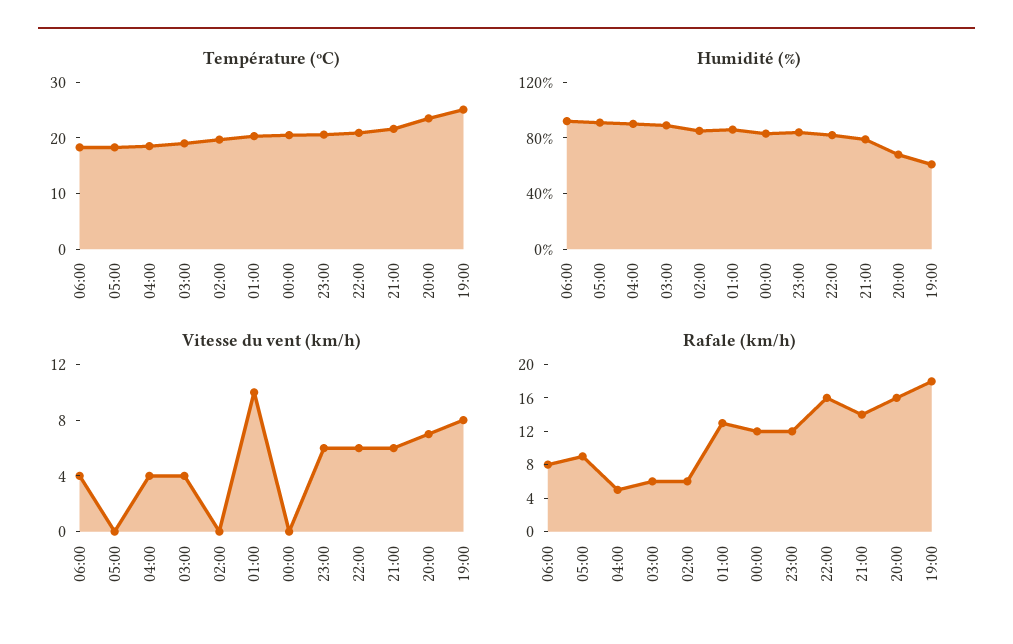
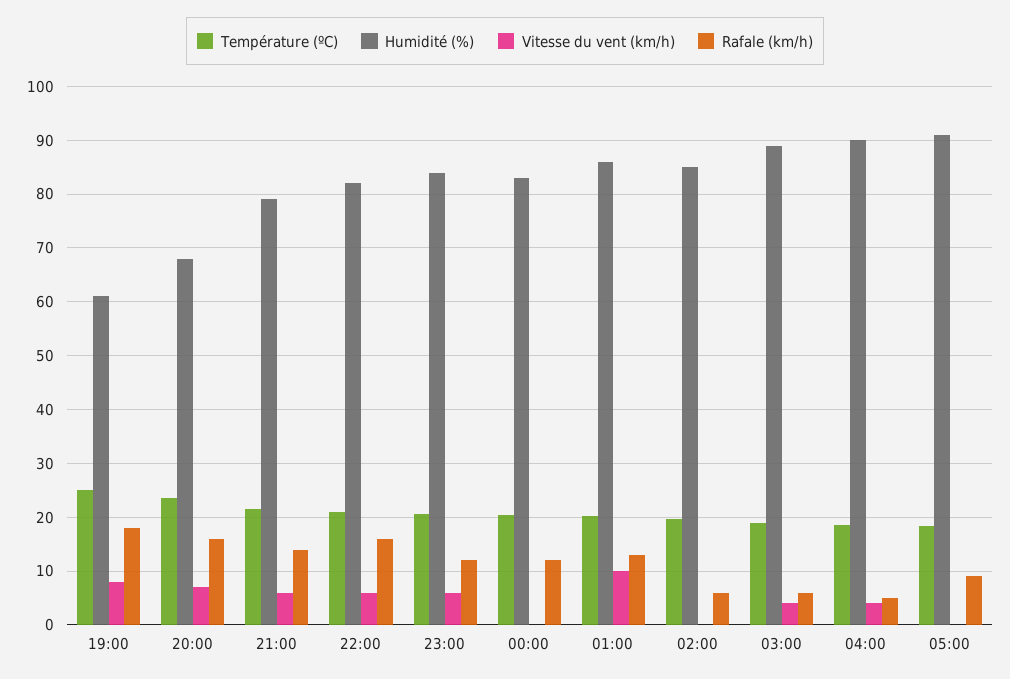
Température (ºC), 06:00: 18 -> none
Humidité (%), 06:00: 90 -> none
Vitesse du vent (km/h), 06:00: 4 -> none
Rafale (km/h), 06:00: 8 -> none

